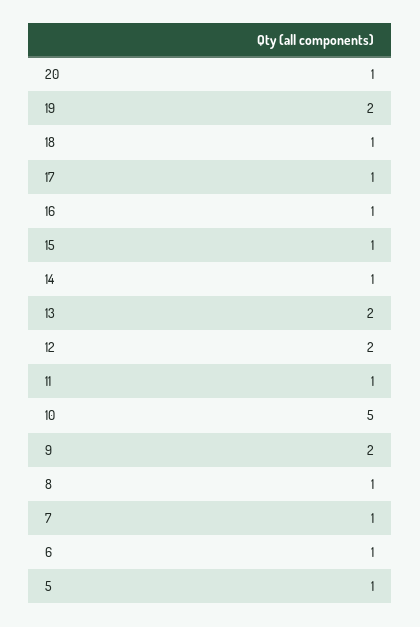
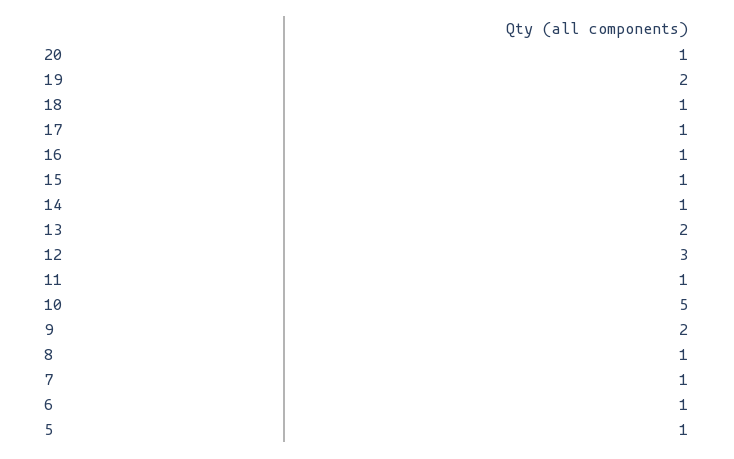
12: 2 -> 3

